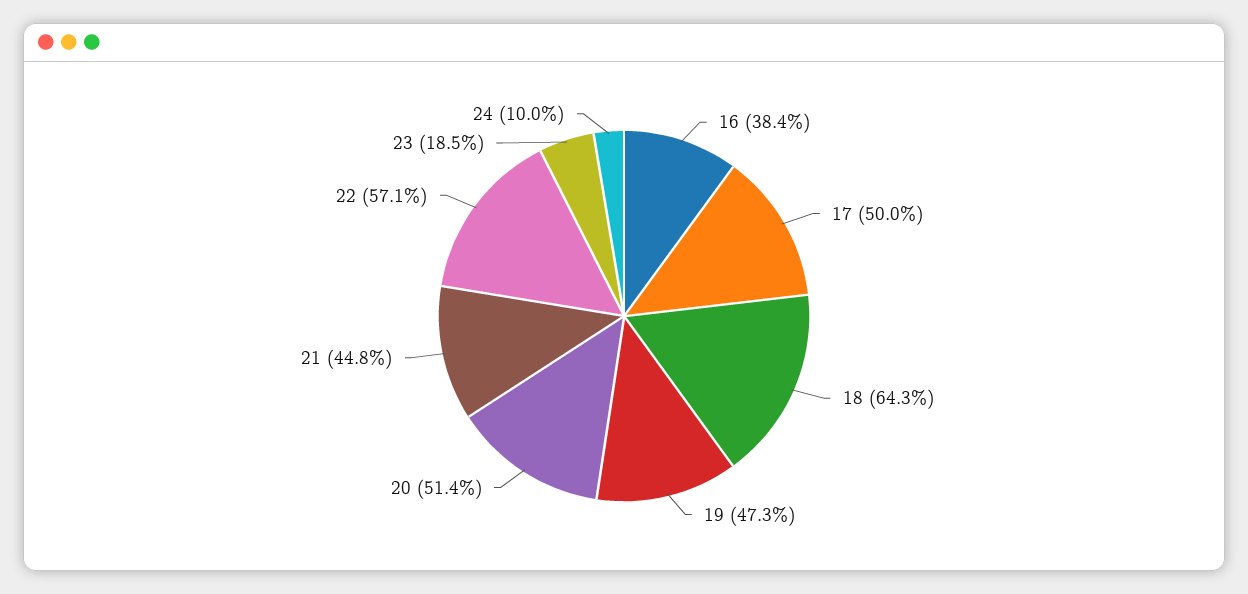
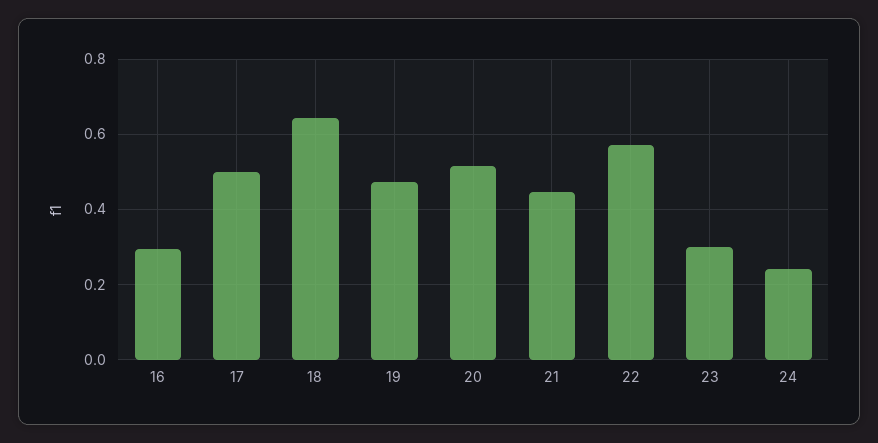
16: 0.384 -> 0.3
23: 0.185 -> 0.3
24: 0.1 -> 0.24

